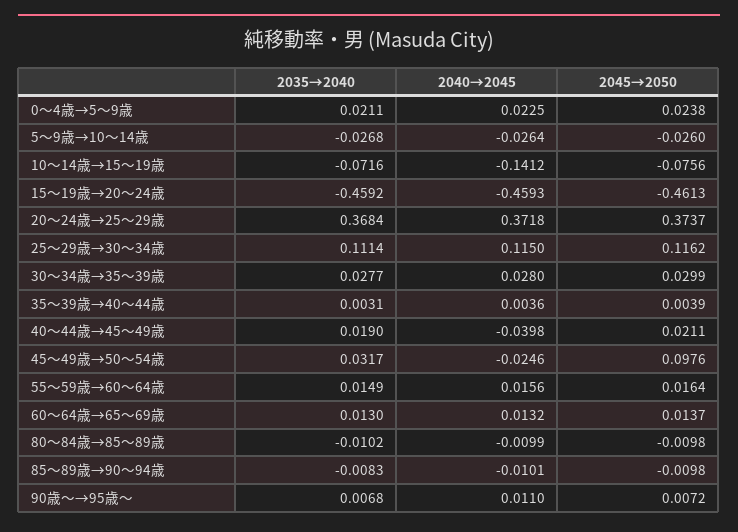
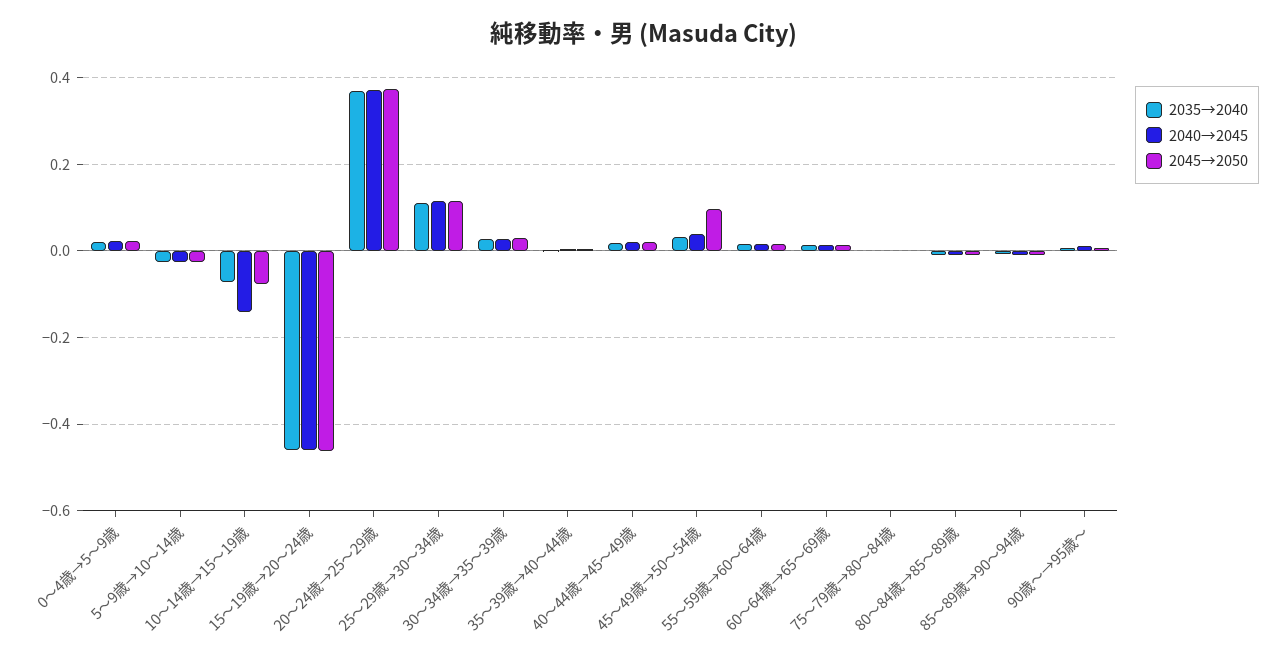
2040→2045, 40～44歳→45～49歳: -0.0398 -> 0.02
2040→2045, 45～49歳→50～54歳: -0.0246 -> 0.04
2035→2040, 75～79歳→80～84歳: none -> 0
2040→2045, 75～79歳→80～84歳: none -> 0
2045→2050, 75～79歳→80～84歳: none -> 0

